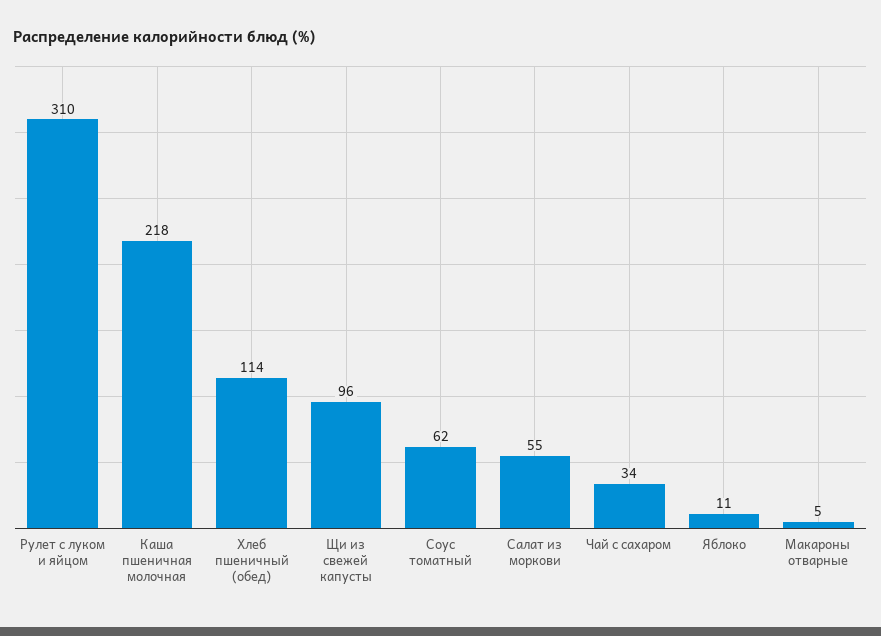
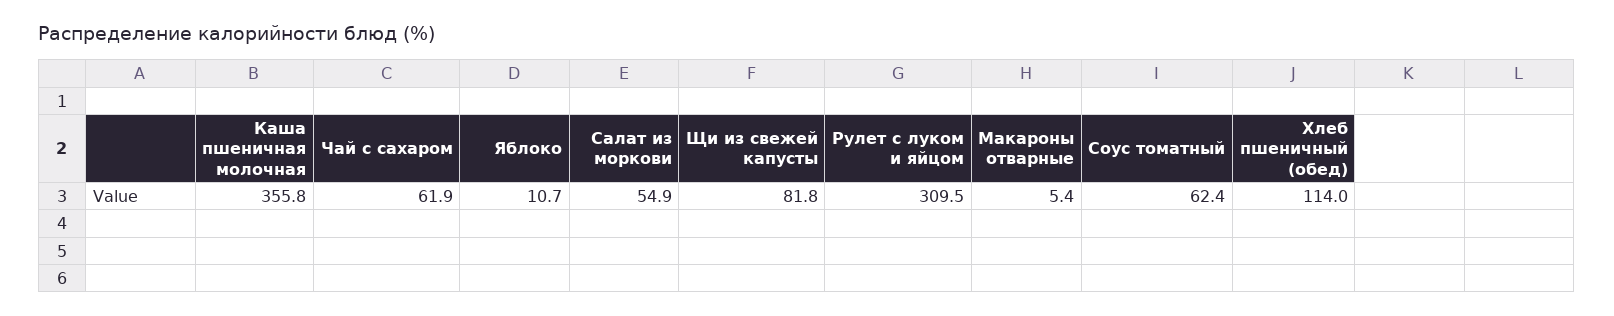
Каша пшеничная молочная: 218 -> 355.8
Щи из свежей капусты: 96 -> 81.8
Чай с сахаром: 34 -> 61.9

